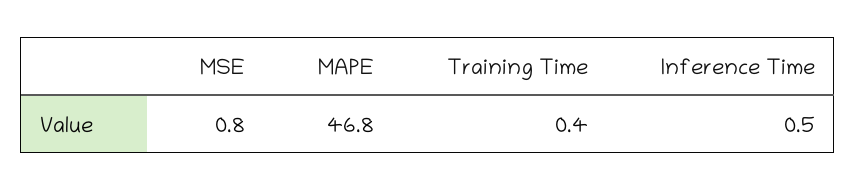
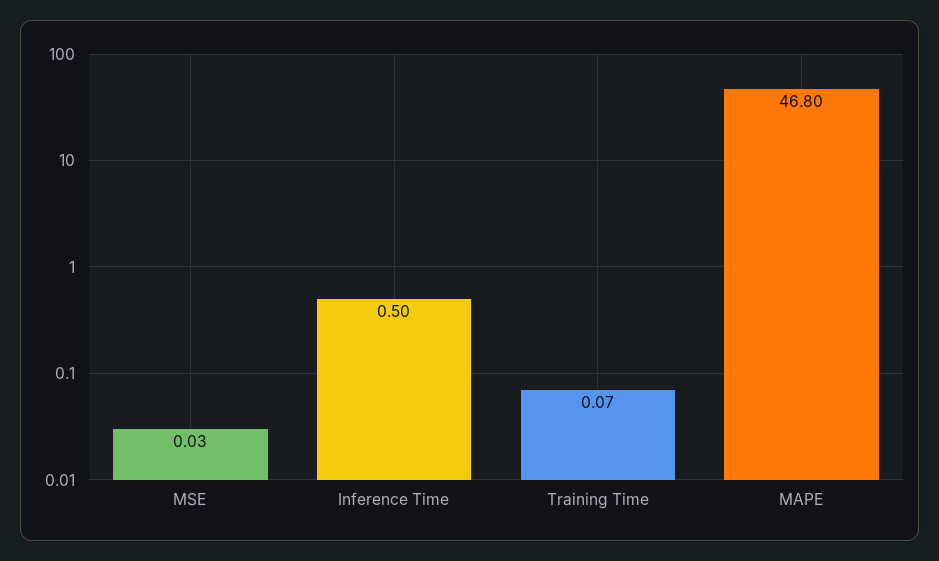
MSE: 0.8 -> 0.03
Training Time: 0.4 -> 0.07

